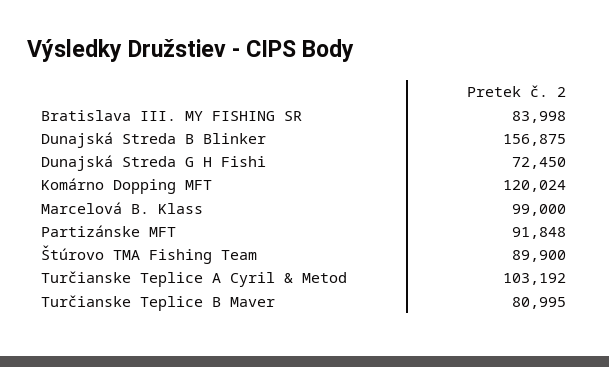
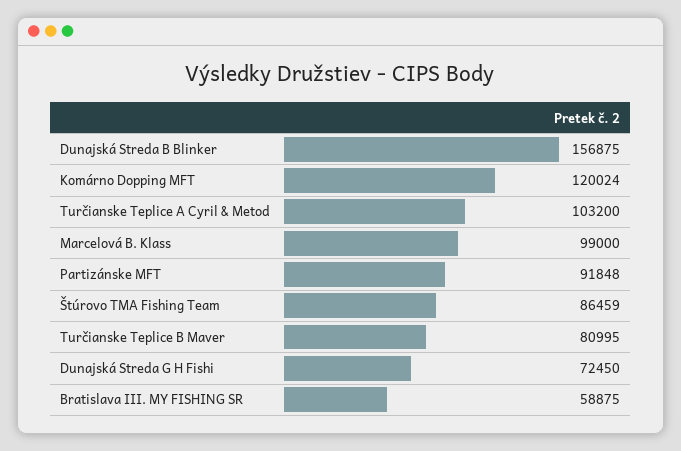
Bratislava III. MY FISHING SR: 83998 -> 58875
Štúrovo TMA Fishing Team: 89900 -> 86459
Turčianske Teplice A Cyril & Metod: 103192 -> 103200

